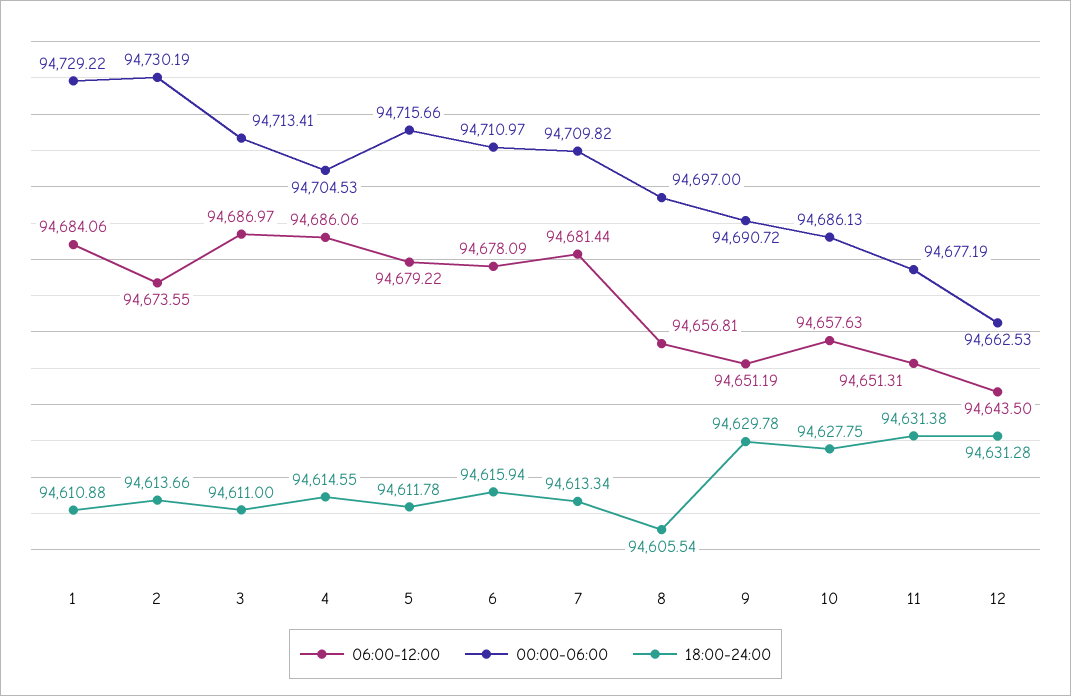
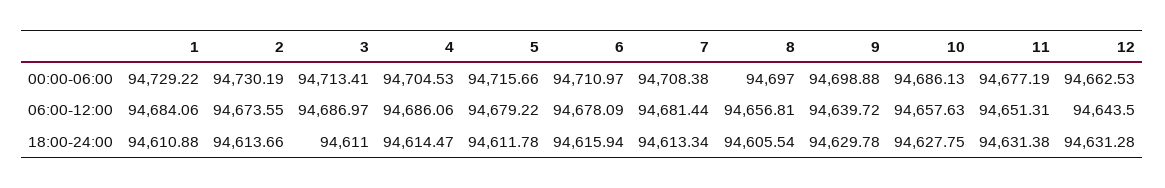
18:00-24:00, 4: 94614.55 -> 94614.47
00:00-06:00, 7: 94709.82 -> 94708.38
06:00-12:00, 9: 94651.19 -> 94639.72
00:00-06:00, 9: 94690.72 -> 94698.88

